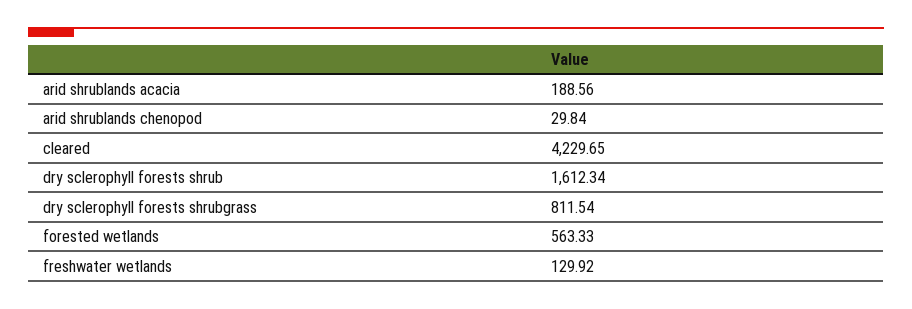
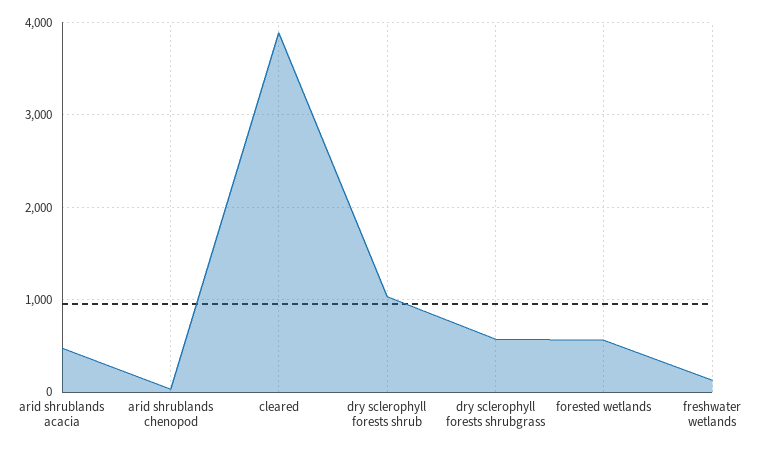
arid shrublands acacia: 188.56 -> 500
cleared: 4229.65 -> 3900
dry sclerophyll forests shrub: 1612.34 -> 1000
dry sclerophyll forests shrubgrass: 811.54 -> 600

